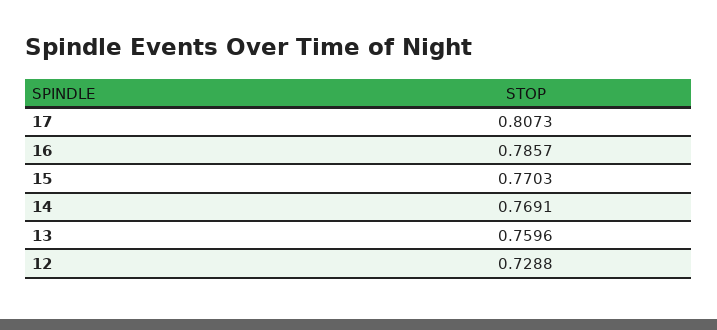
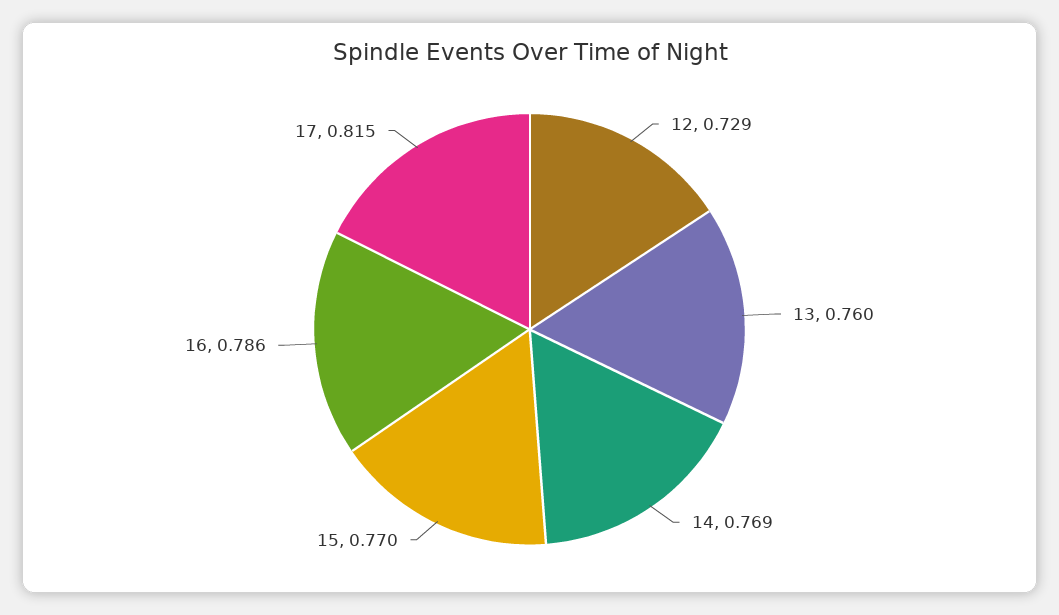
17: 0.8073 -> 0.815

